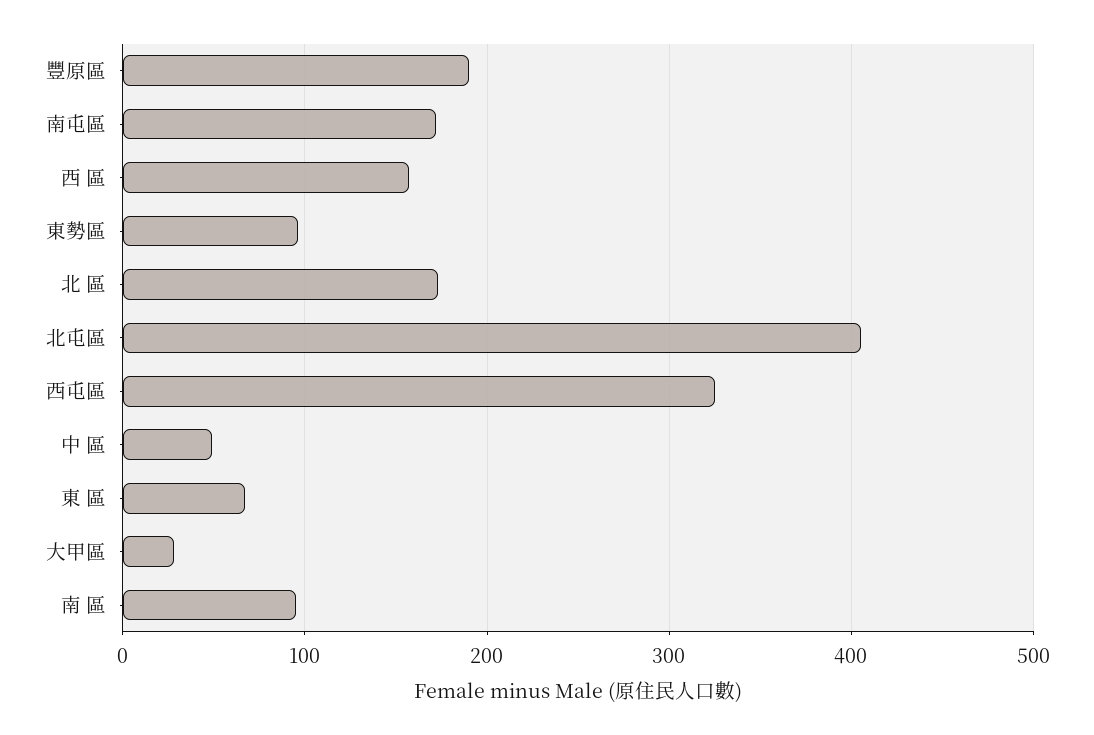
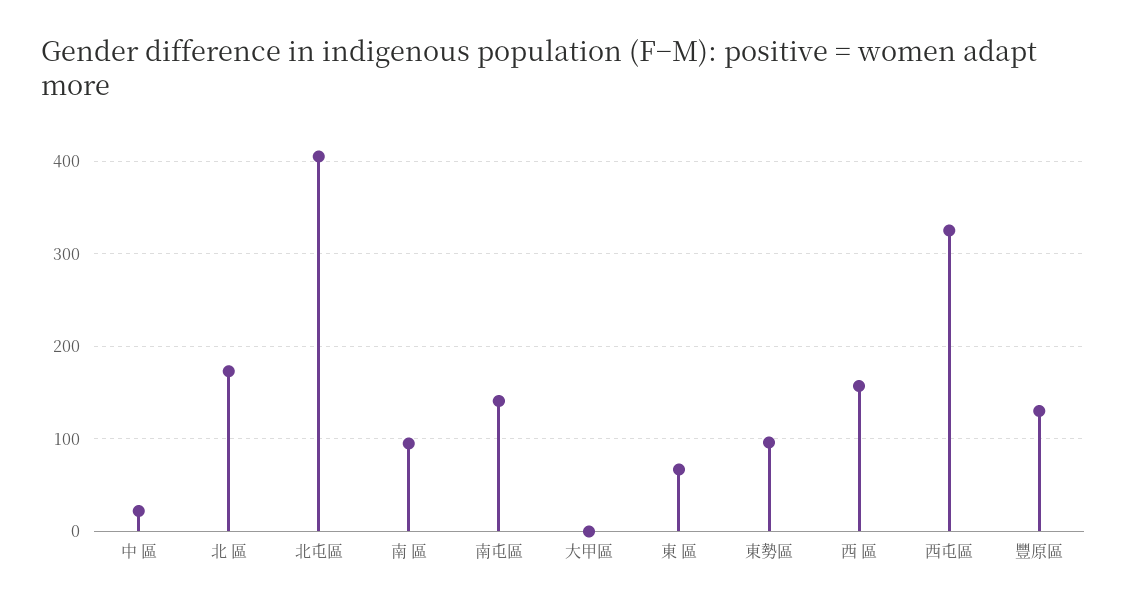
豐原區: 190 -> 130
南屯區: 170 -> 140
中 區: 50 -> 20
大甲區: 30 -> 0

